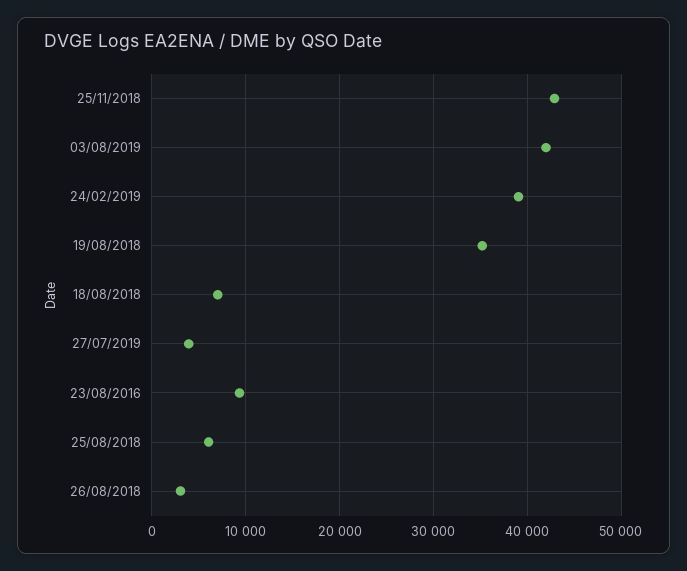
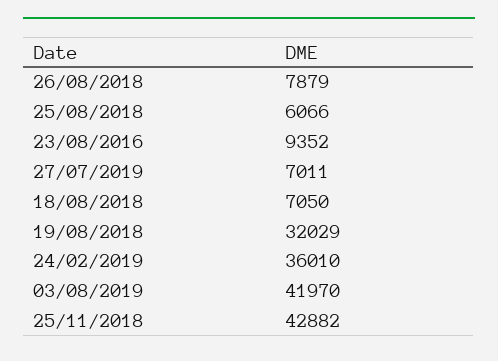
24/02/2019: 39000 -> 36010
19/08/2018: 35000 -> 32029
27/07/2019: 4000 -> 7011
26/08/2018: 3000 -> 7879

